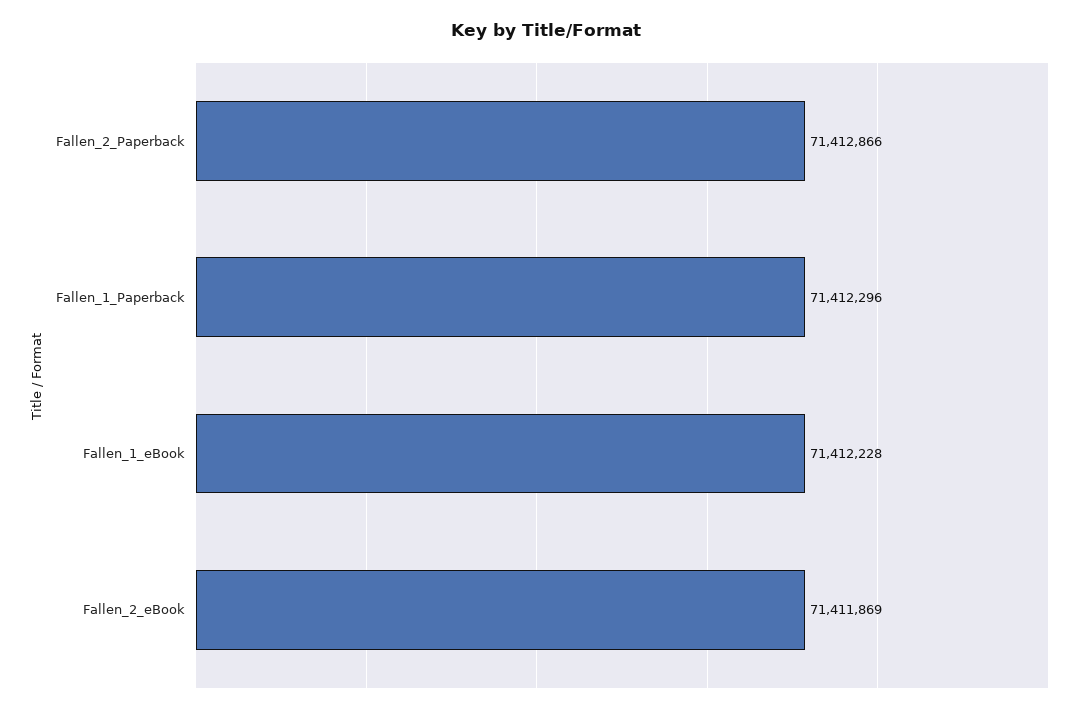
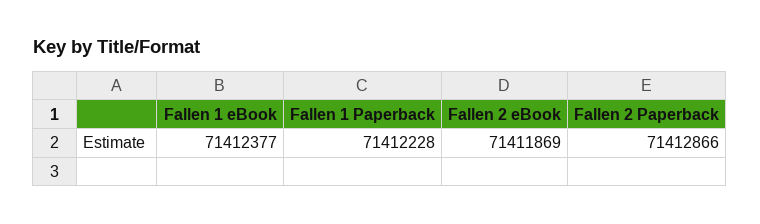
Fallen_1_Paperback: 71412296 -> 71412228
Fallen_1_eBook: 71412228 -> 71412377

